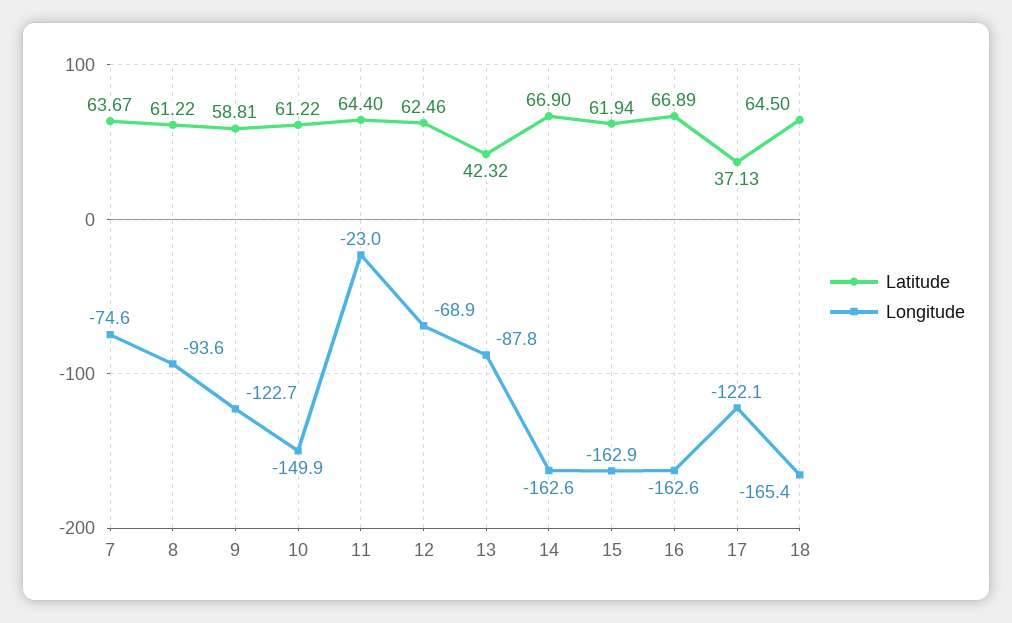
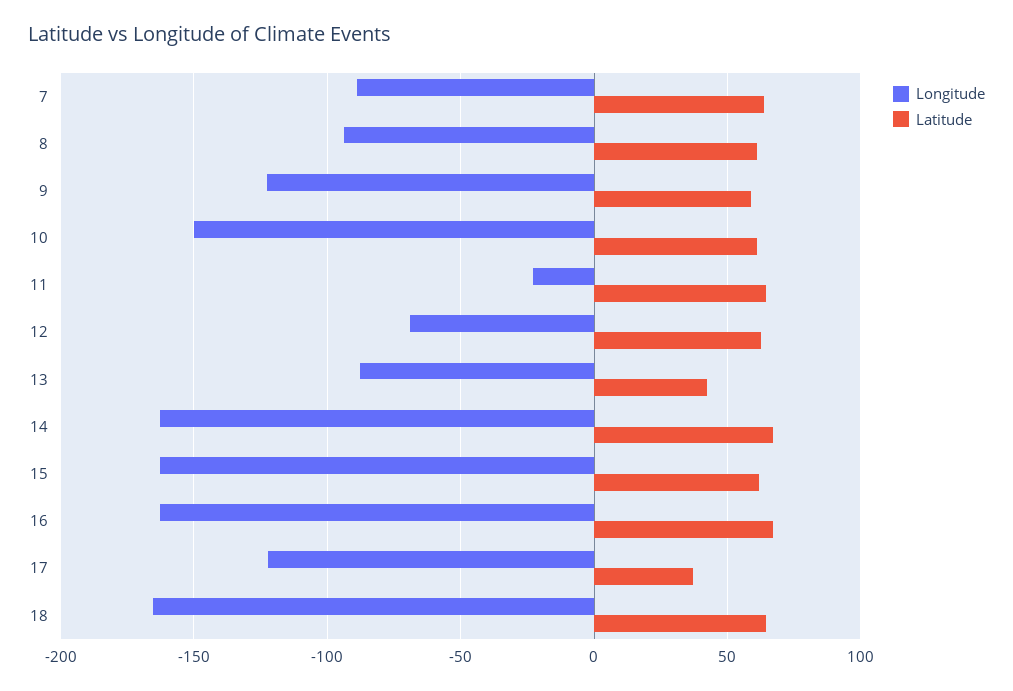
Longitude, 7: -74.6 -> -90

